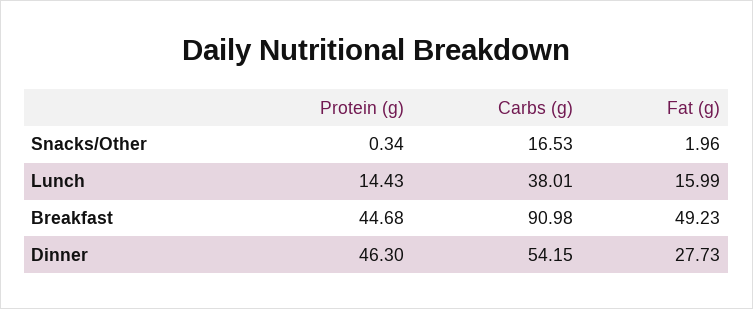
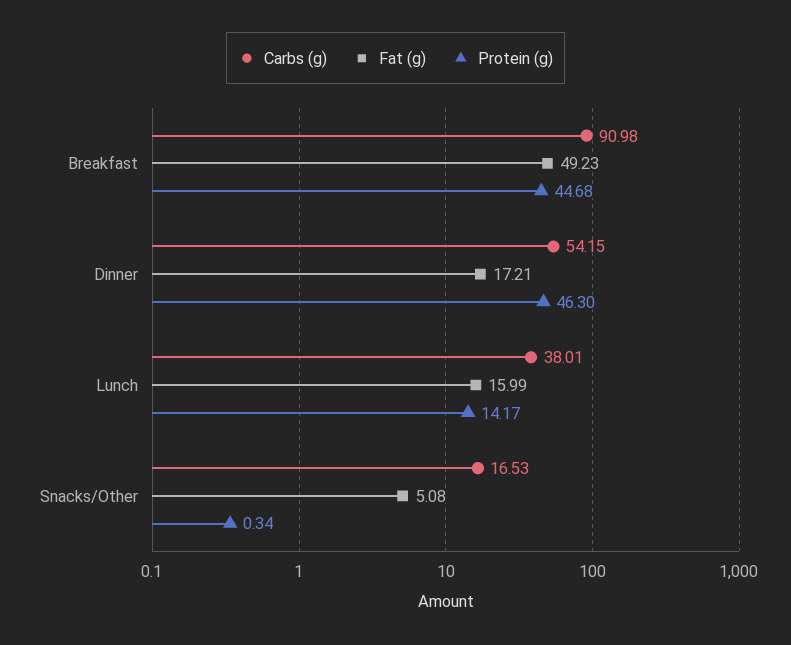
Fat (g), Snacks/Other: 1.96 -> 5.08
Protein (g), Lunch: 14.43 -> 14.17
Fat (g), Dinner: 27.73 -> 17.21

